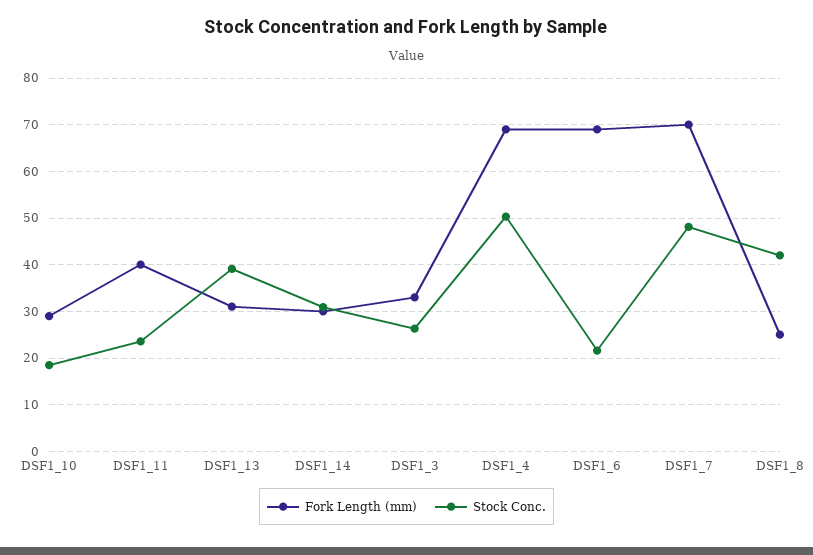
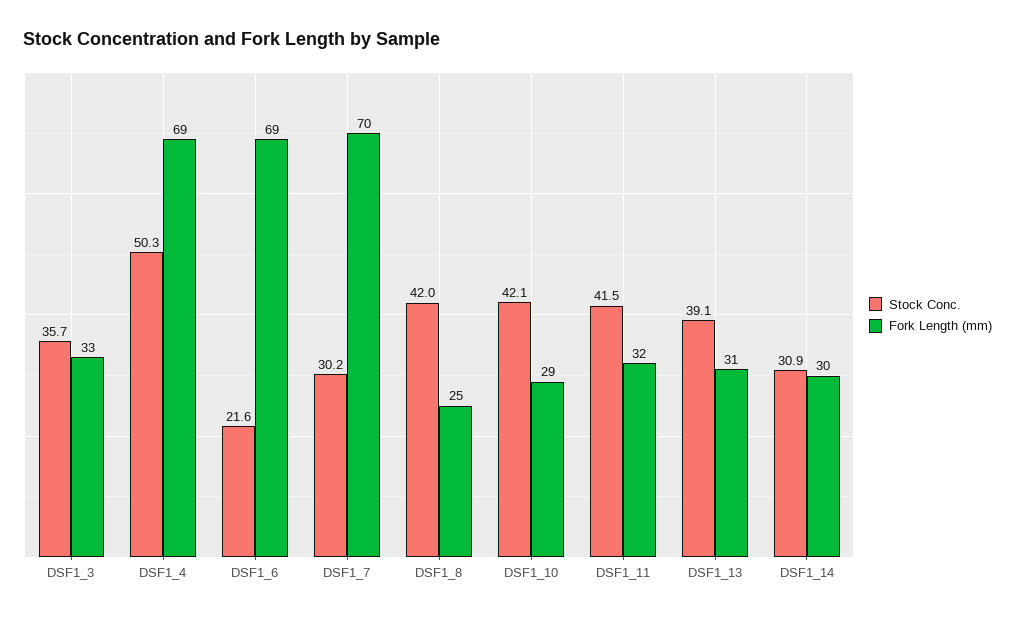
Stock Conc., DSF1_10: 18 -> 42.1
Fork Length (mm), DSF1_11: 40 -> 32
Stock Conc., DSF1_11: 24 -> 41.5
Stock Conc., DSF1_3: 26 -> 35.7
Stock Conc., DSF1_7: 48 -> 30.2

